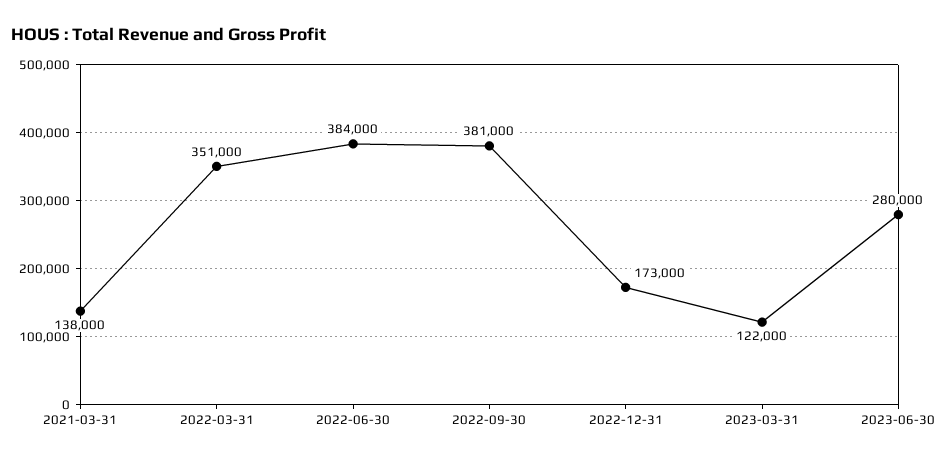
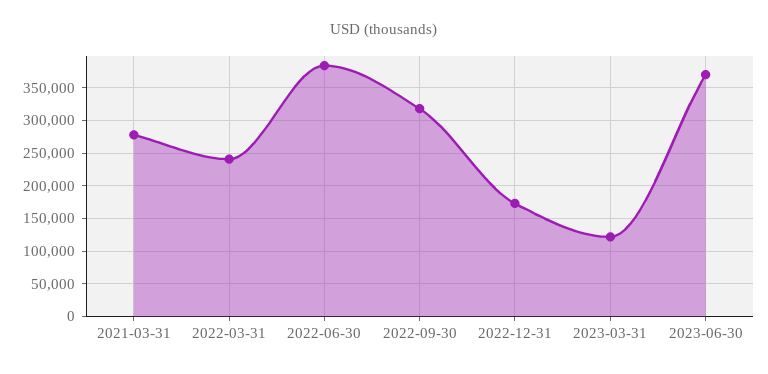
2021-03-31: 138000 -> 280000
2022-03-31: 351000 -> 240000
2022-09-30: 381000 -> 320000
2023-06-30: 280000 -> 370000

